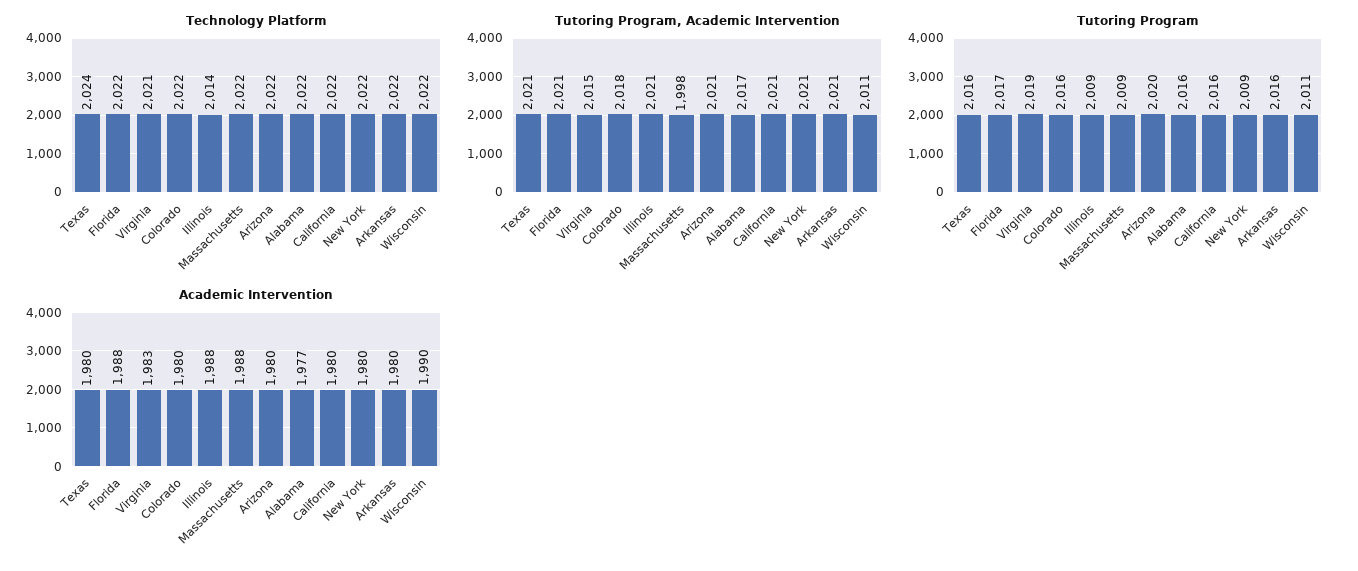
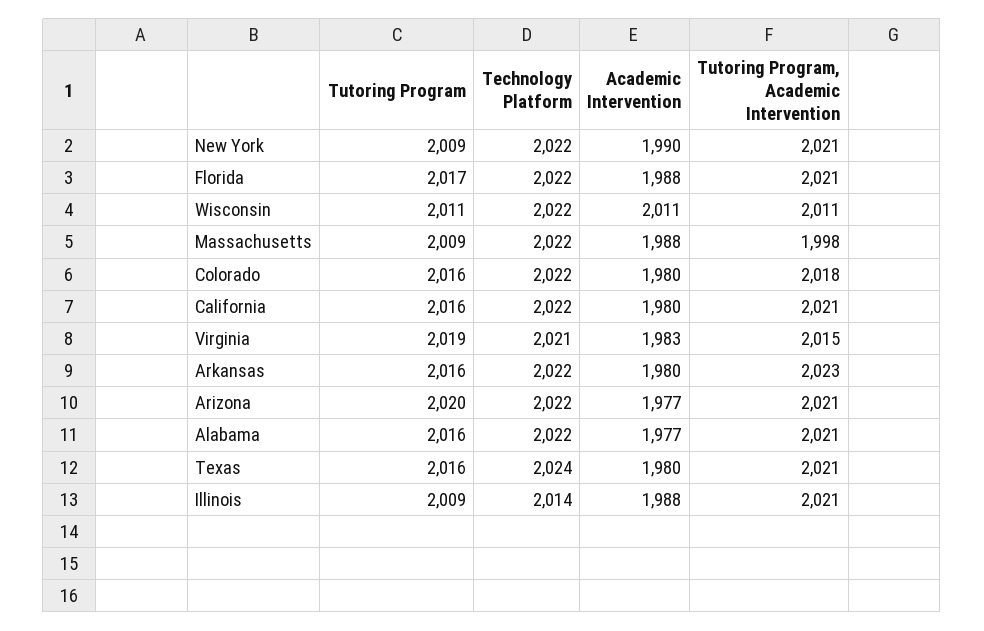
Tutoring Program, Academic Intervention, Alabama: 2017 -> 2021
Tutoring Program, Academic Intervention, Arkansas: 2021 -> 2023
Academic Intervention, Arizona: 1980 -> 1977
Academic Intervention, New York: 1980 -> 1990
Academic Intervention, Wisconsin: 1990 -> 2011

